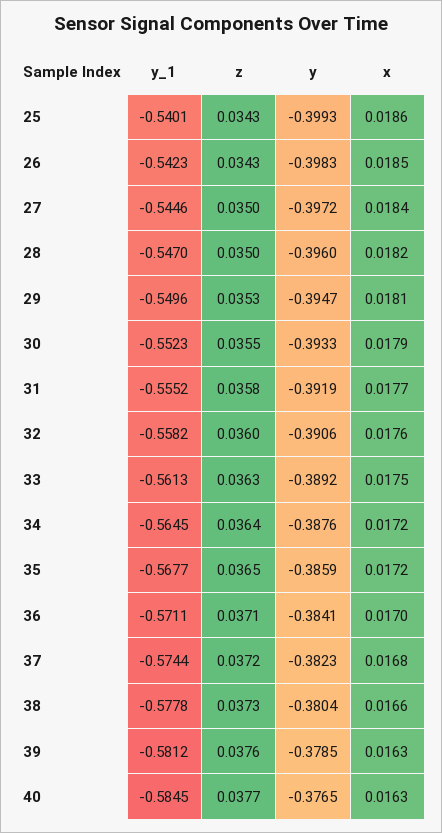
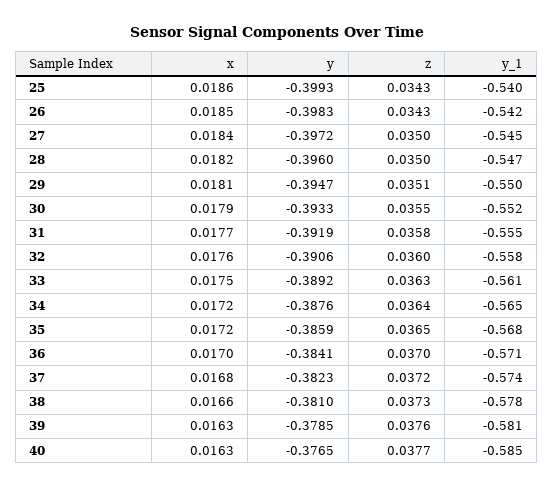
z, 29: 0.0353 -> 0.0351
z, 36: 0.0371 -> 0.037
y, 38: -0.3804 -> -0.381

